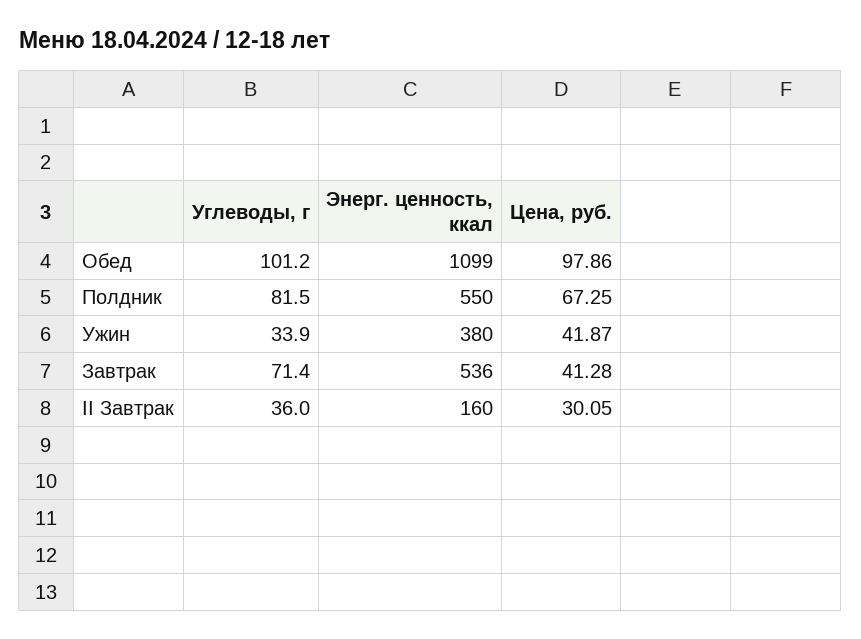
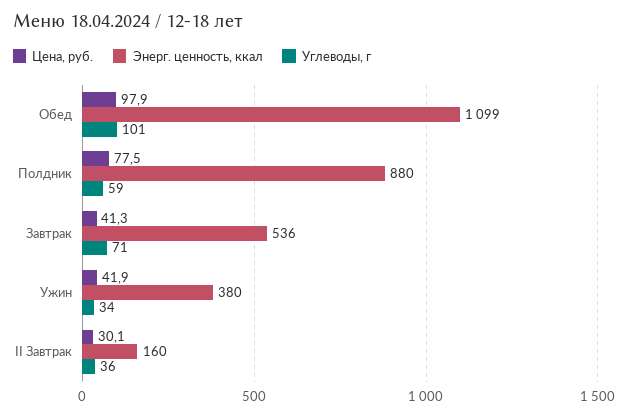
Углеводы, г, Полдник: 81.5 -> 59
Энерг. ценность, ккал, Полдник: 550 -> 880
Цена, руб., Полдник: 67.25 -> 77.5

